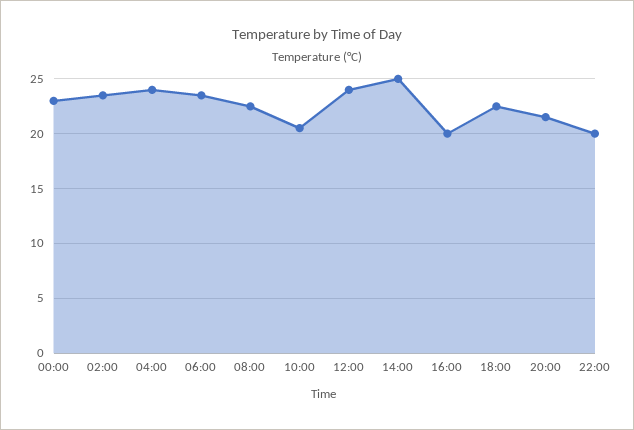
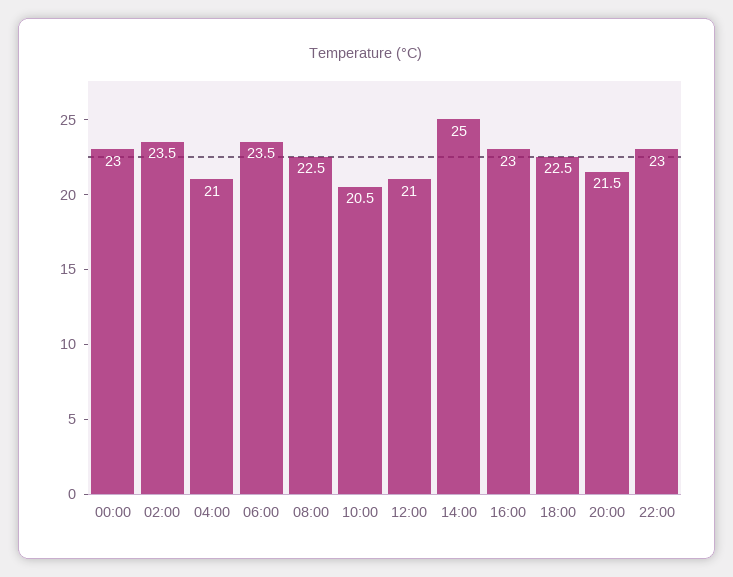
04:00: 24 -> 21
12:00: 24 -> 21
16:00: 20 -> 23
22:00: 20 -> 23

